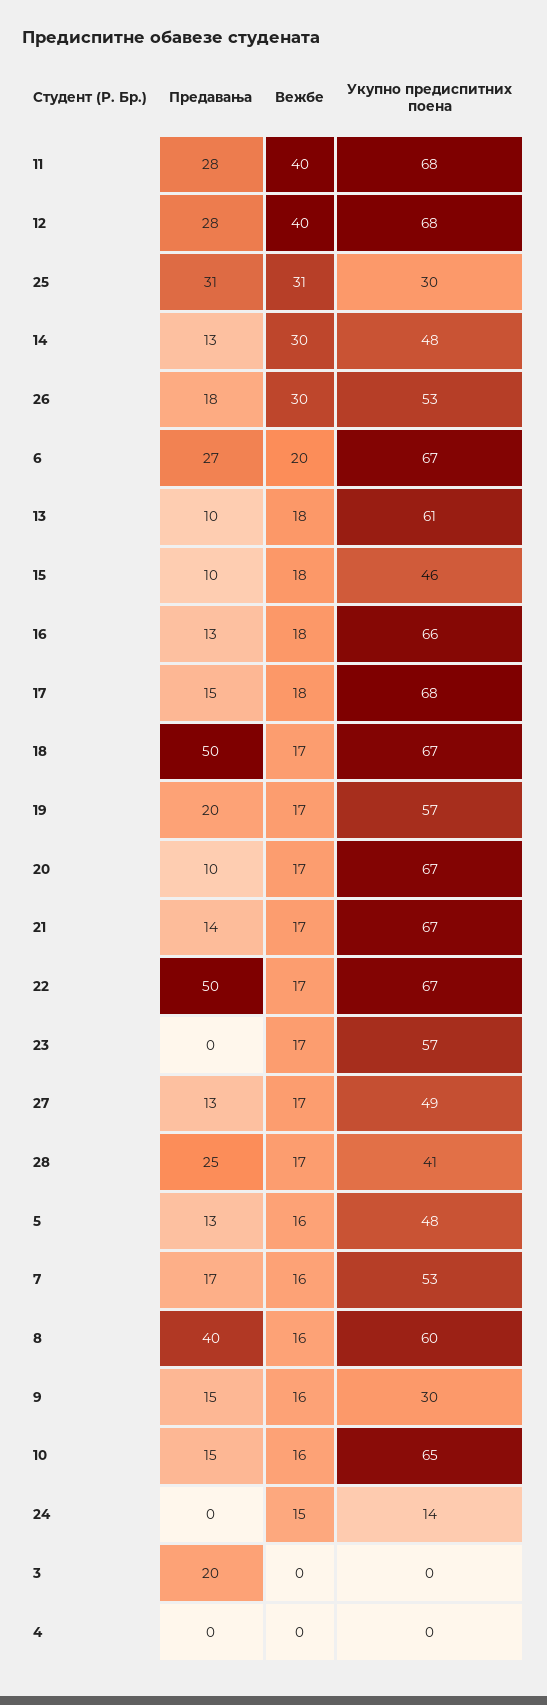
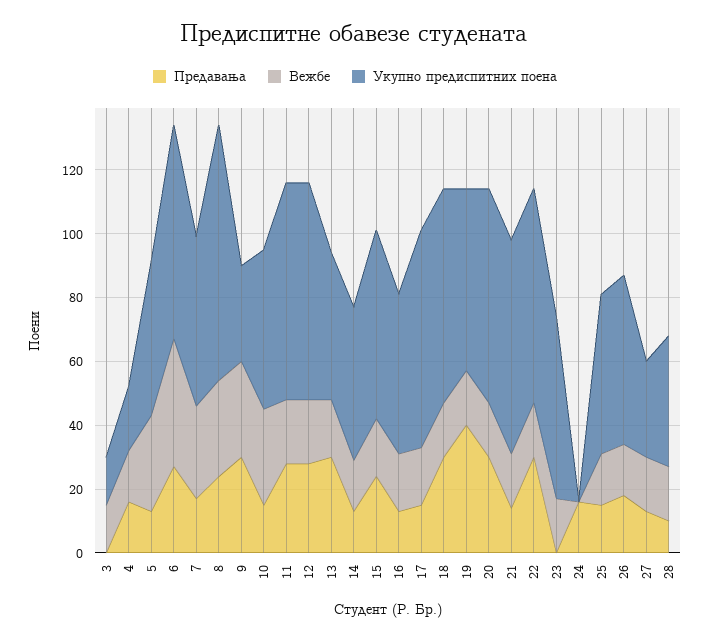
Вежбе, 11: 40 -> 20
Вежбе, 12: 40 -> 20
Предавања, 25: 31 -> 15
Вежбе, 25: 31 -> 15
Укупно предиспитних поена, 25: 30 -> 50
Вежбе, 14: 30 -> 15
Вежбе, 26: 30 -> 15
Вежбе, 6: 20 -> 40
Предавања, 13: 10 -> 30
Укупно предиспитних поена, 13: 61 -> 45
Предавања, 15: 10 -> 25
Укупно предиспитних поена, 15: 46 -> 60
Укупно предиспитних поена, 16: 66 -> 50
Предавања, 18: 50 -> 30
Предавања, 19: 20 -> 40
Предавања, 20: 10 -> 30
Предавања, 22: 50 -> 30
Укупно предиспитних поена, 27: 49 -> 30
Предавања, 28: 25 -> 10
Вежбе, 5: 16 -> 30
Вежбе, 7: 16 -> 30
Предавања, 8: 40 -> 25
Вежбе, 8: 16 -> 30
Укупно предиспитних поена, 8: 60 -> 80
Предавања, 9: 15 -> 30
Вежбе, 9: 16 -> 30
Вежбе, 10: 16 -> 30
Укупно предиспитних поена, 10: 65 -> 50
Предавања, 24: 0 -> 15
Вежбе, 24: 15 -> 0
Укупно предиспитних поена, 24: 14 -> 0
Предавања, 3: 20 -> 0
Вежбе, 3: 0 -> 15
Укупно предиспитних поена, 3: 0 -> 15
Предавања, 4: 0 -> 15
Вежбе, 4: 0 -> 15
Укупно предиспитних поена, 4: 0 -> 20

